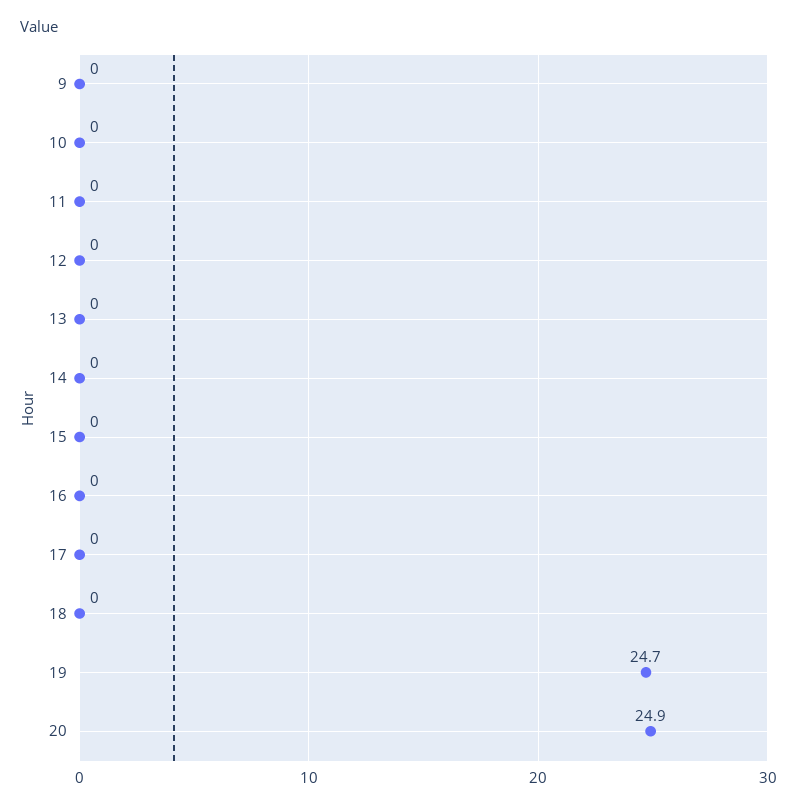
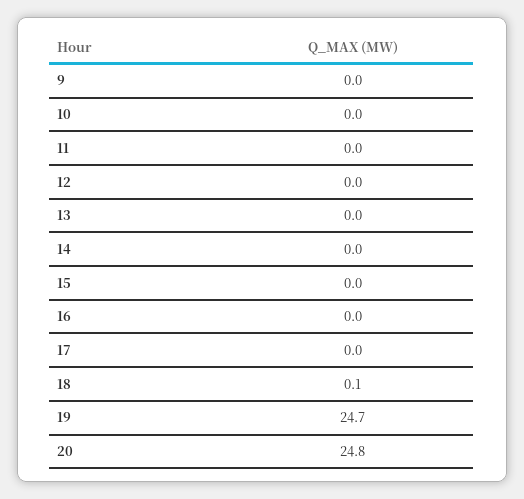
18: 0 -> 0.1
20: 24.9 -> 24.8

